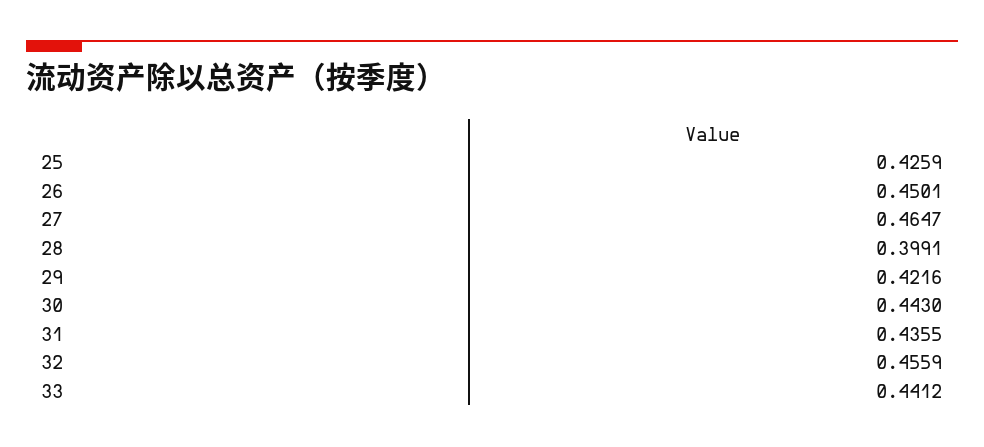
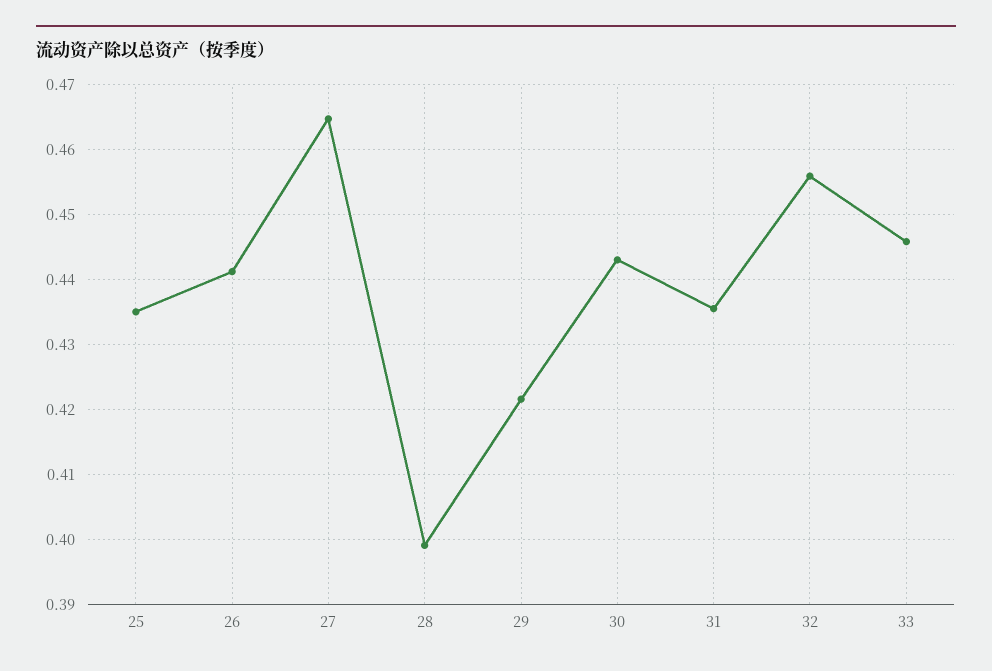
25: 0.4259 -> 0.435
26: 0.4501 -> 0.441
33: 0.4412 -> 0.446

